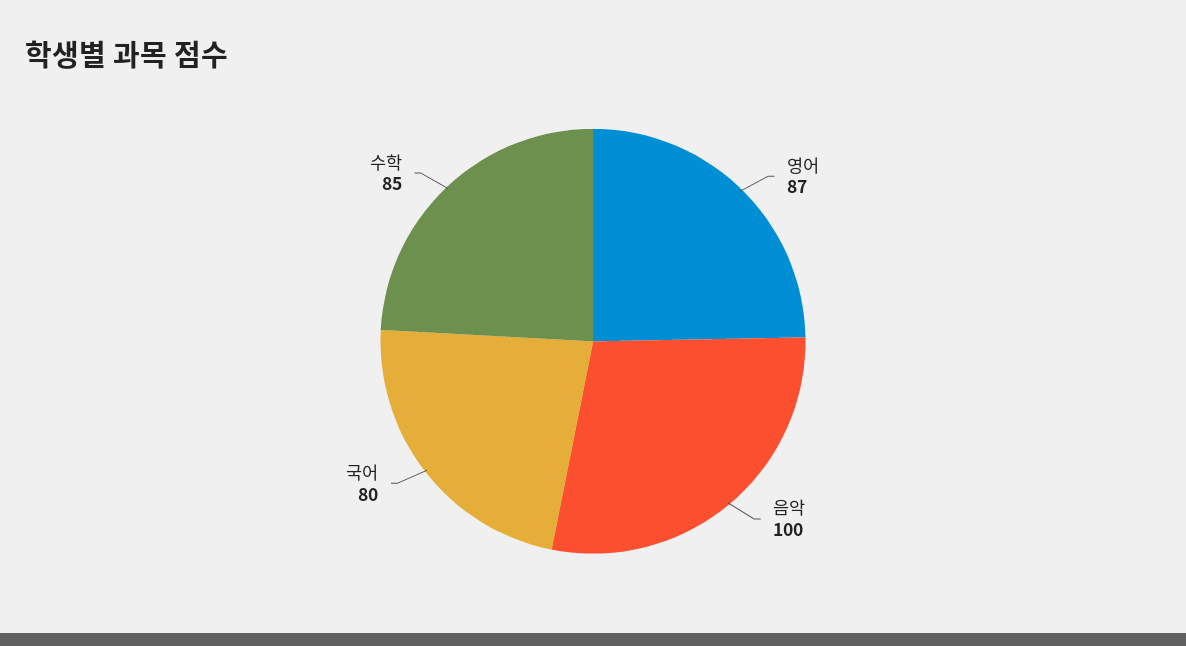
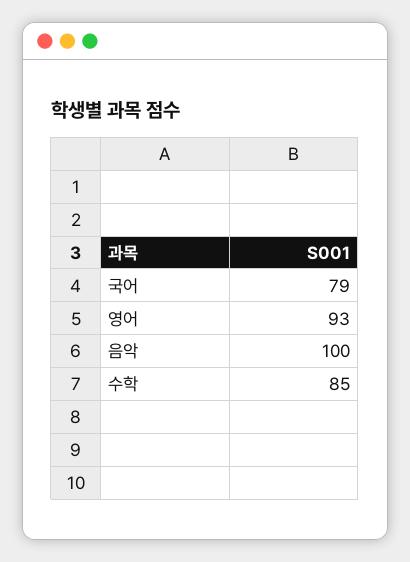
영어: 87 -> 93
국어: 80 -> 79

